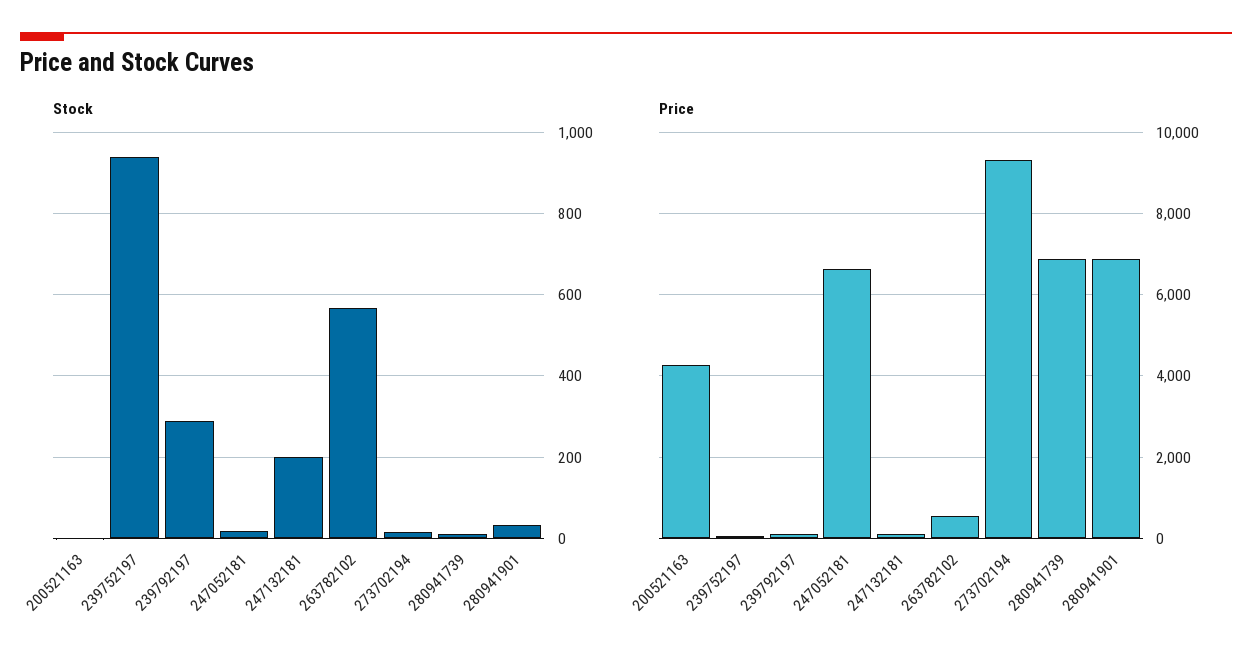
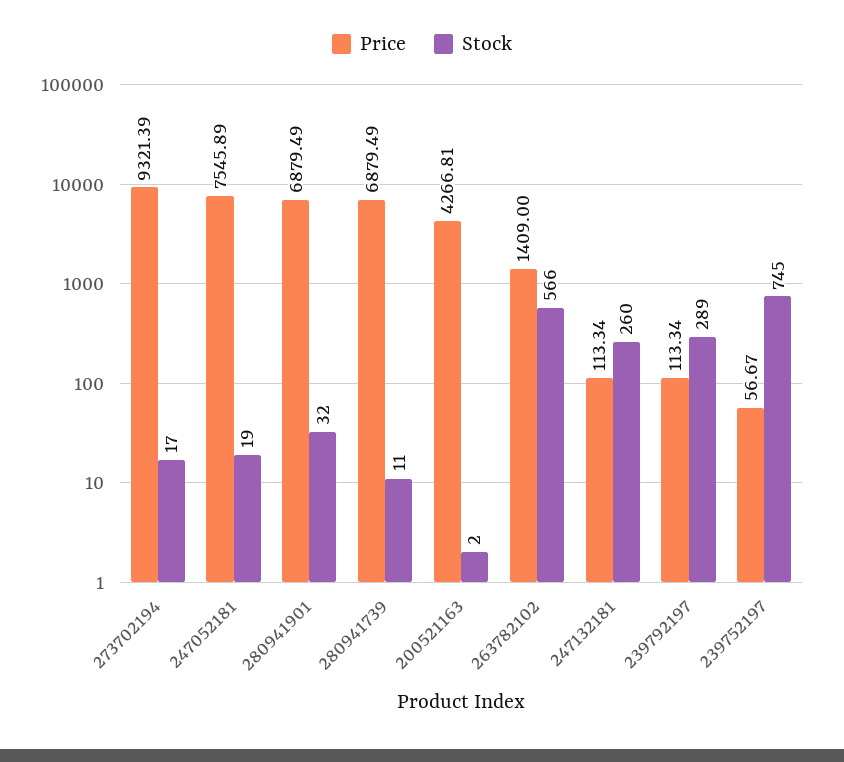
Stock, 239752197: 940 -> 745
Stock, 247132181: 200 -> 260
Price, 247052181: 6600 -> 7545.89
Price, 263782102: 600 -> 1409

